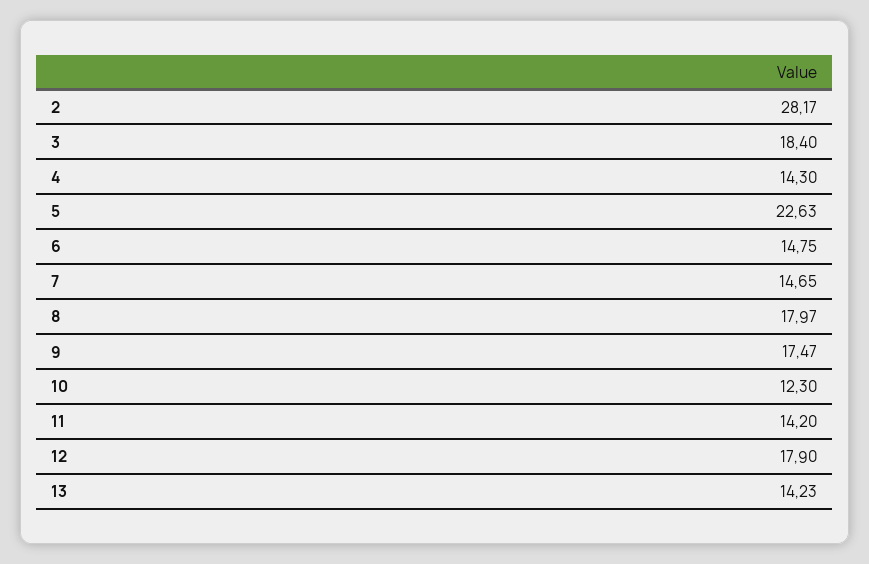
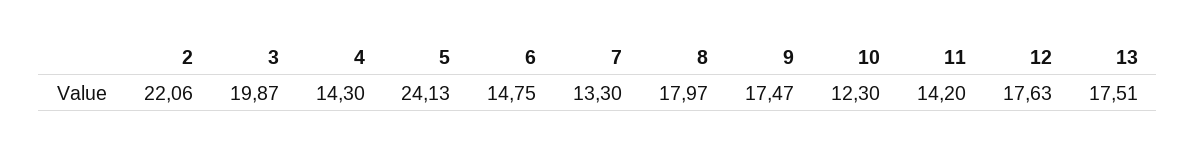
2: 28.17 -> 22.06
3: 18.4 -> 19.87
5: 22.63 -> 24.13
7: 14.65 -> 13.3
12: 17.9 -> 17.63
13: 14.23 -> 17.51

